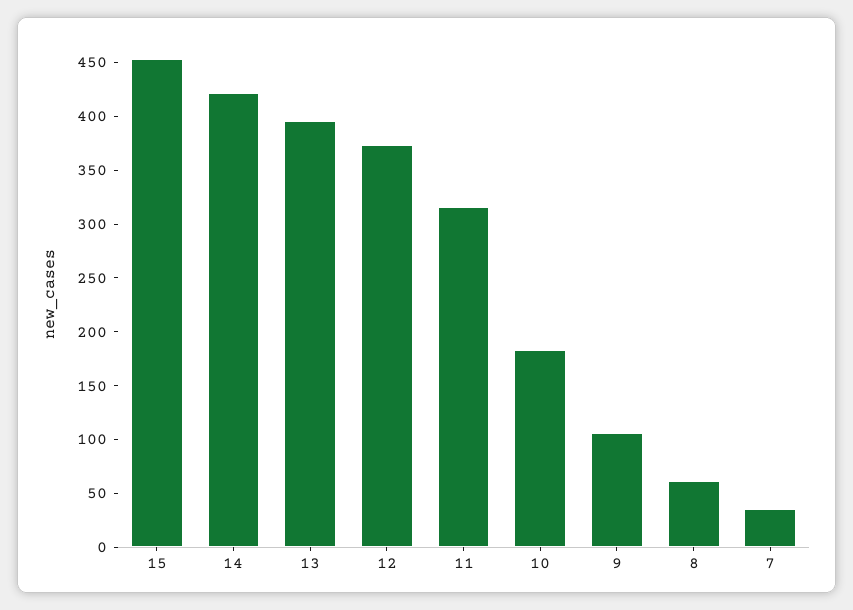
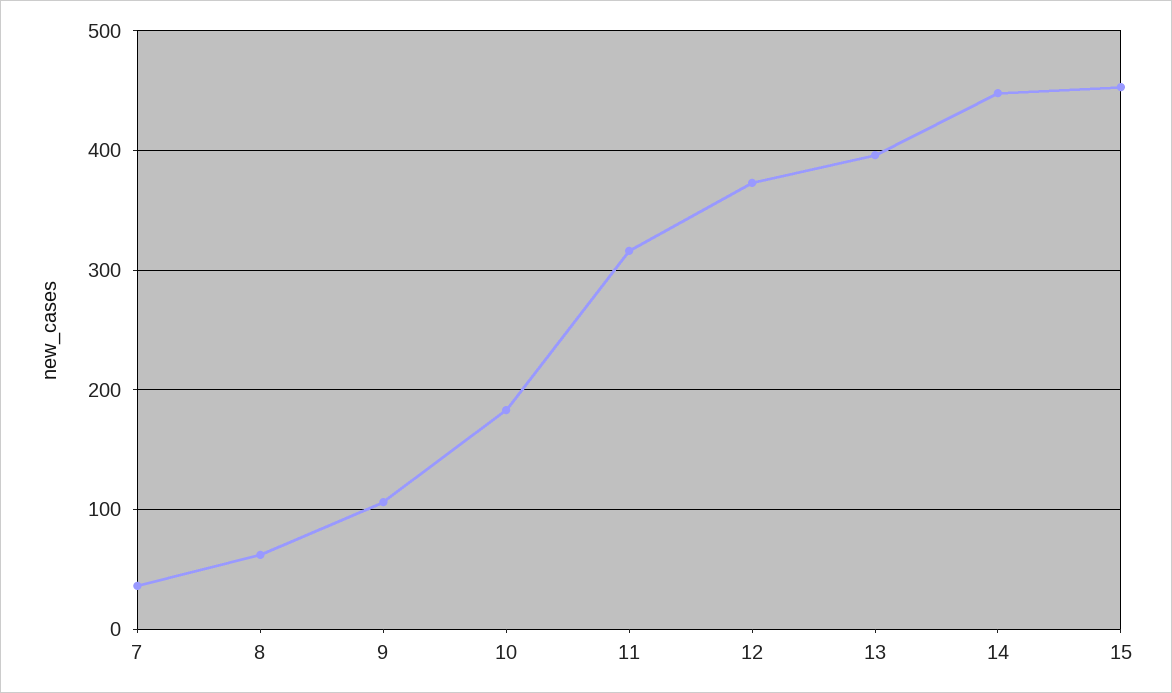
14: 420 -> 450

